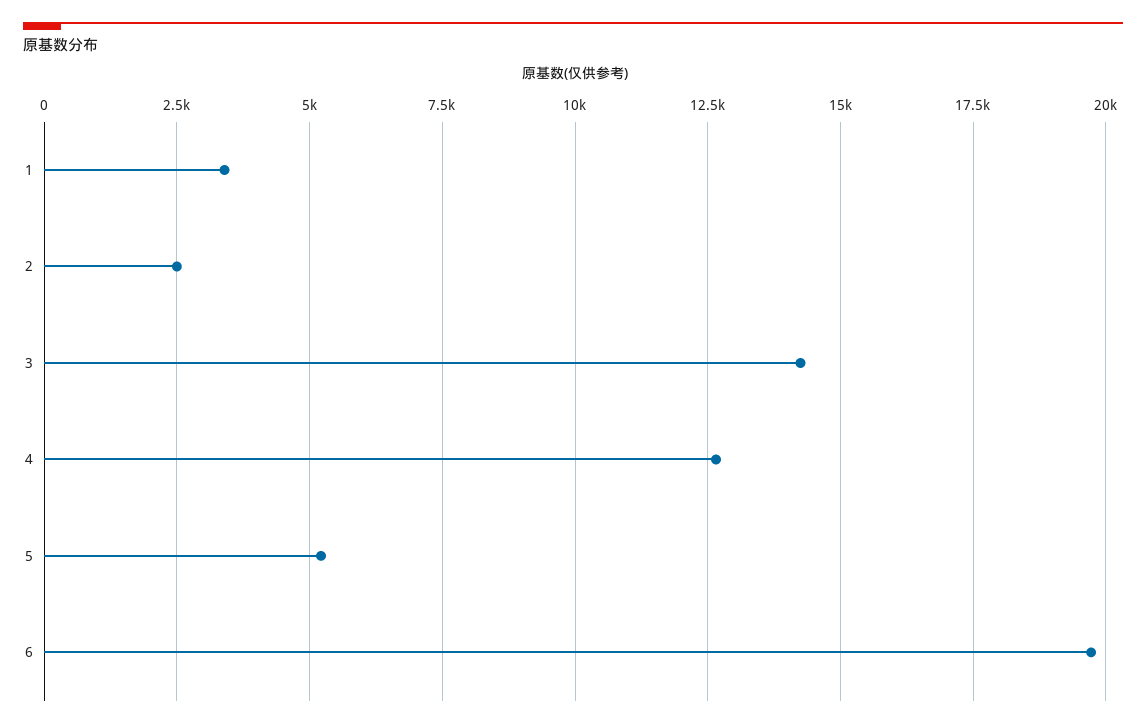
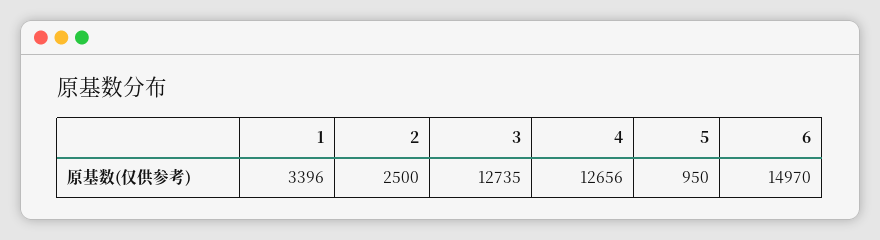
3: 14250 -> 12735
5: 5250 -> 950
6: 19750 -> 14970

